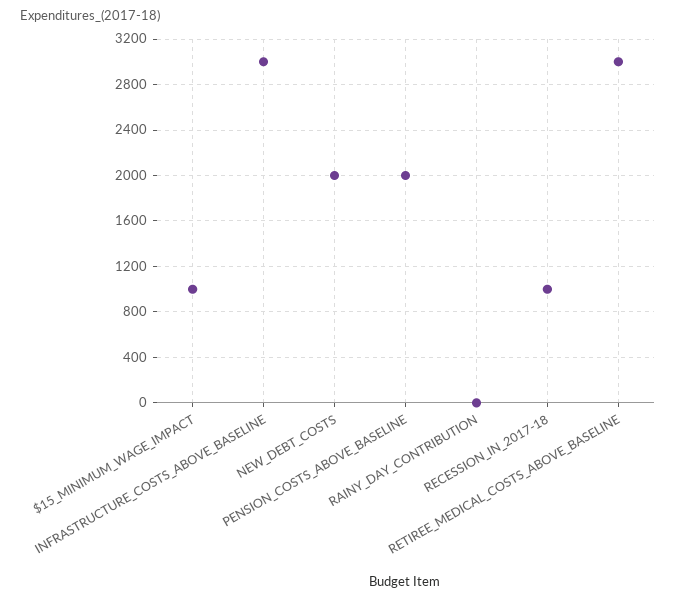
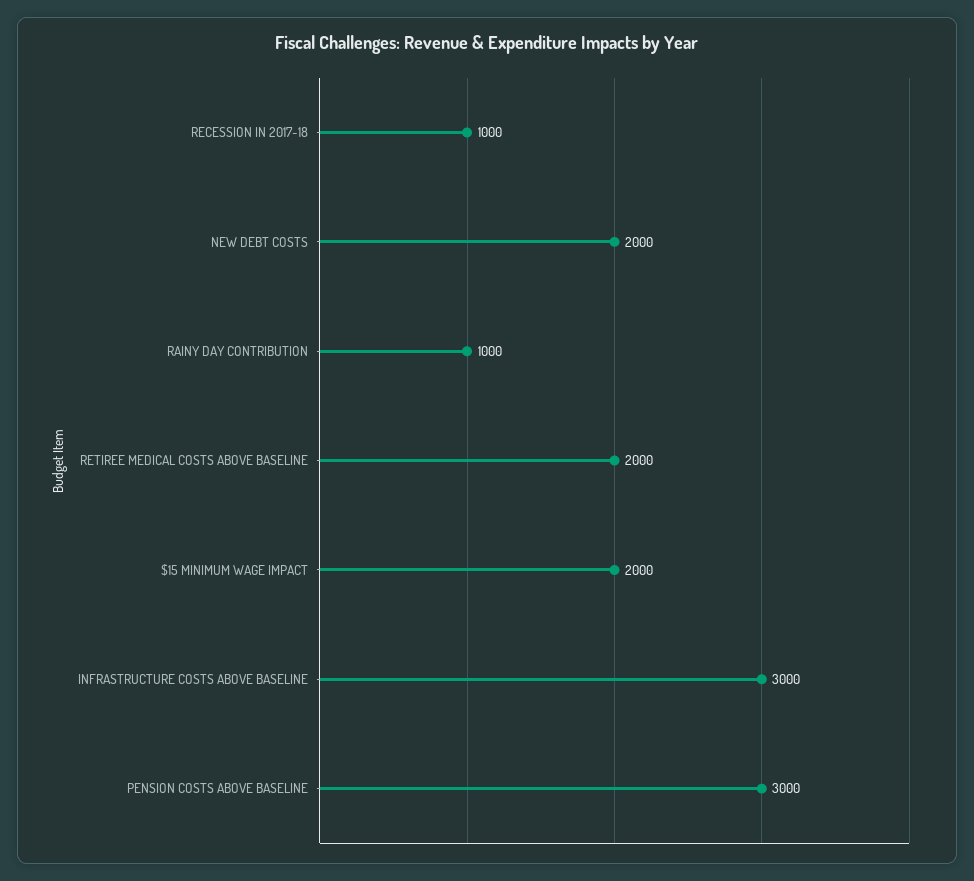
$15_MINIMUM_WAGE_IMPACT: 1000 -> 2000
PENSION_COSTS_ABOVE_BASELINE: 2000 -> 3000
RAINY_DAY_CONTRIBUTION: 0 -> 1000
RETIREE_MEDICAL_COSTS_ABOVE_BASELINE: 3000 -> 2000

